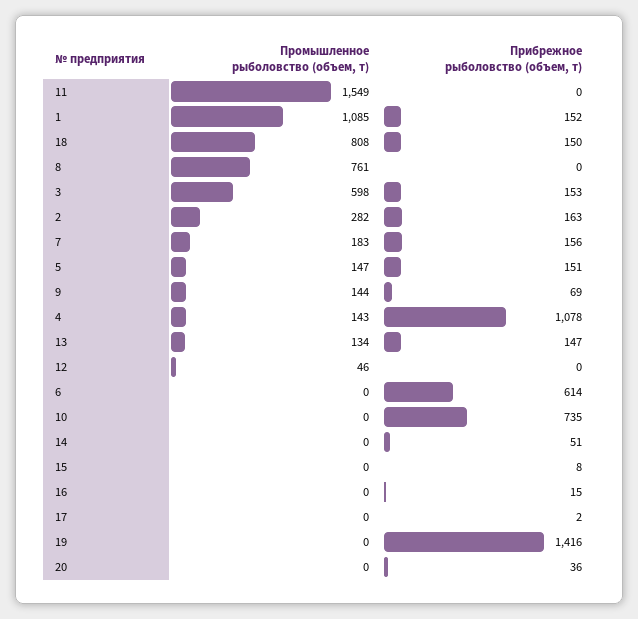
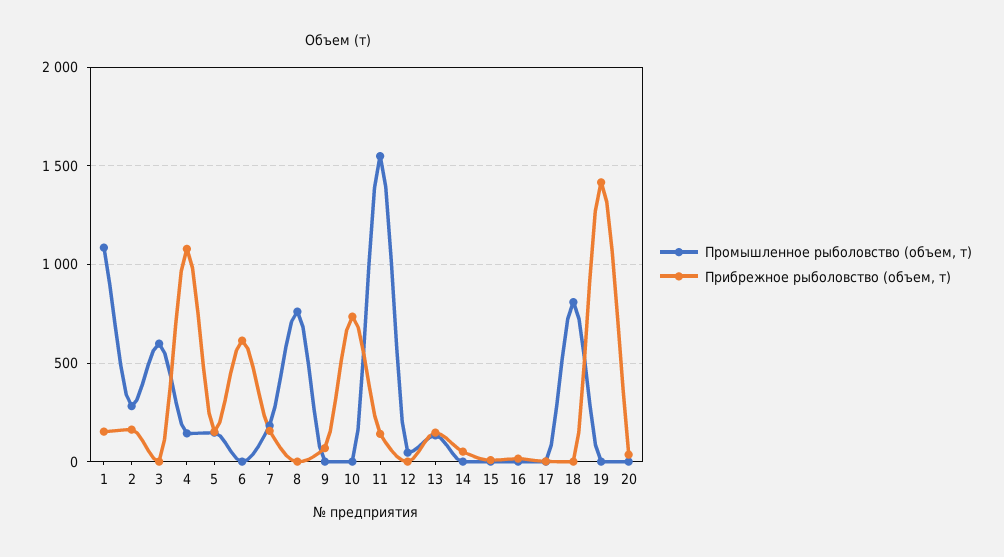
Прибрежное рыболовство (объем, т), 11: 0 -> 150
Прибрежное рыболовство (объем, т), 18: 150 -> 0
Прибрежное рыболовство (объем, т), 3: 153 -> 0
Промышленное рыболовство (объем, т), 9: 144 -> 0

